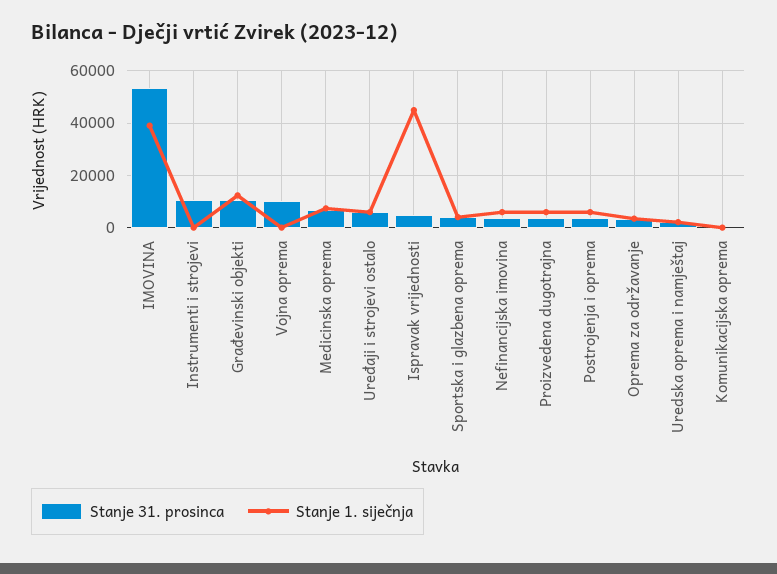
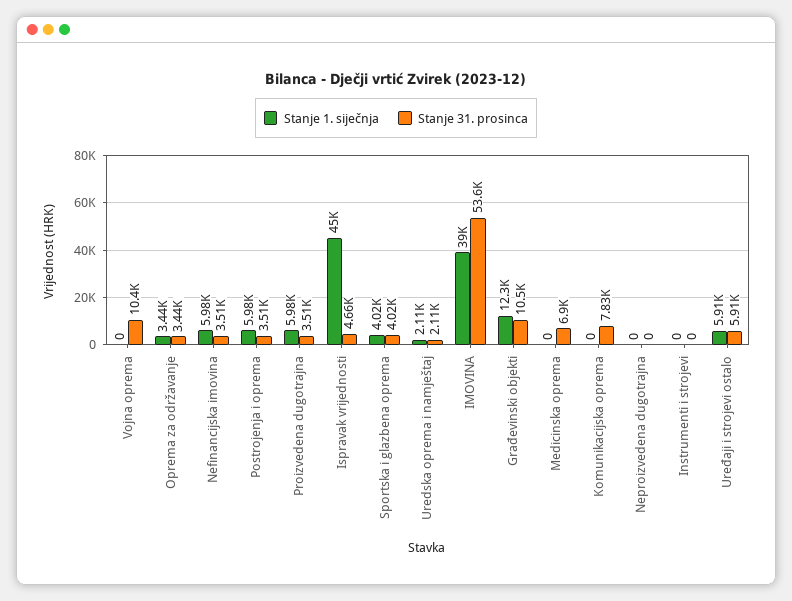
Stanje 31. prosinca, Instrumenti i strojevi: 10000 -> 0
Stanje 1. siječnja, Medicinska oprema: 7500 -> 0
Stanje 31. prosinca, Komunikacijska oprema: 0 -> 7830
Stanje 1. siječnja, Neproizvedena dugotrajna: none -> 0
Stanje 31. prosinca, Neproizvedena dugotrajna: none -> 0

